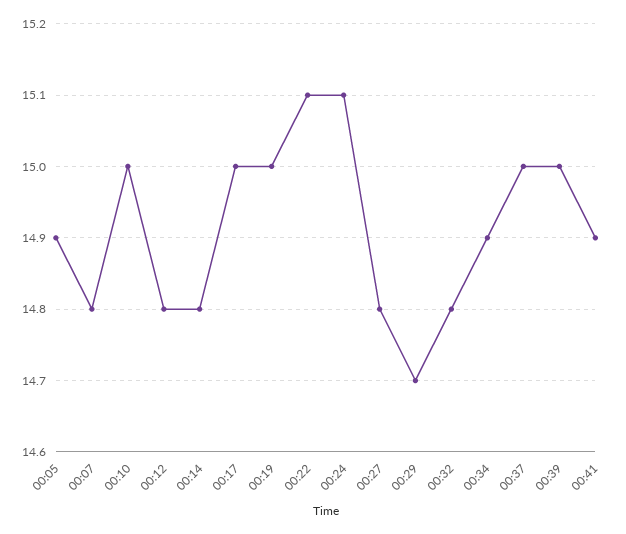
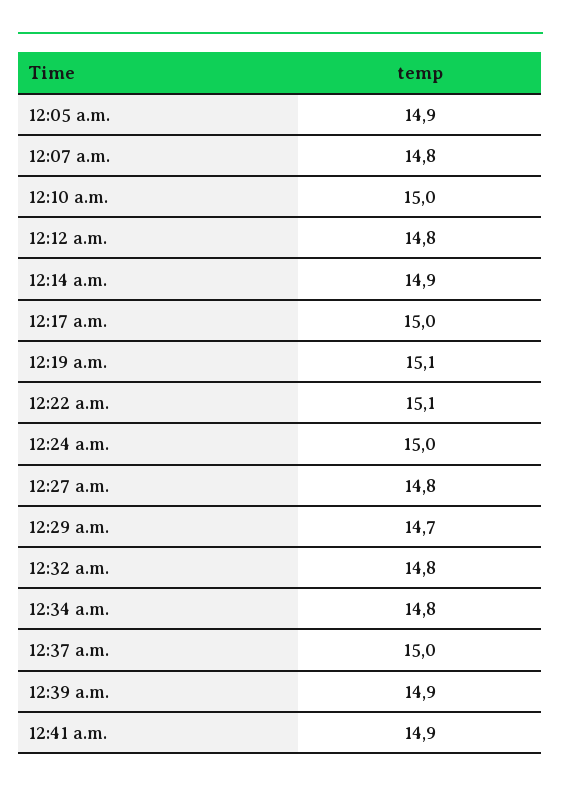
00:14: 14.8 -> 14.9
00:19: 15 -> 15.1
00:24: 15.1 -> 15
00:34: 14.9 -> 14.8
00:39: 15 -> 14.9

